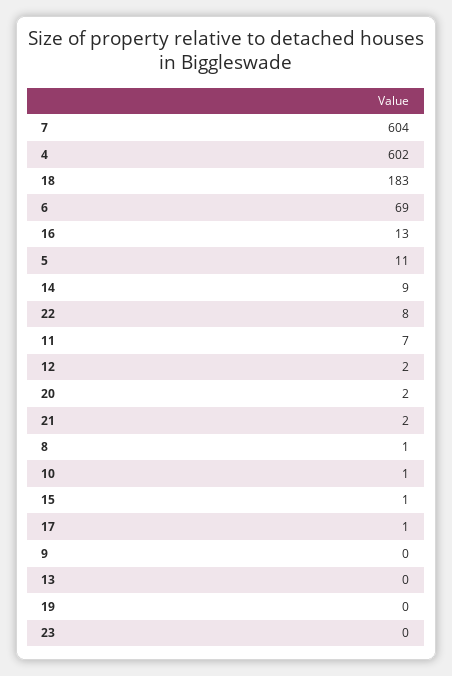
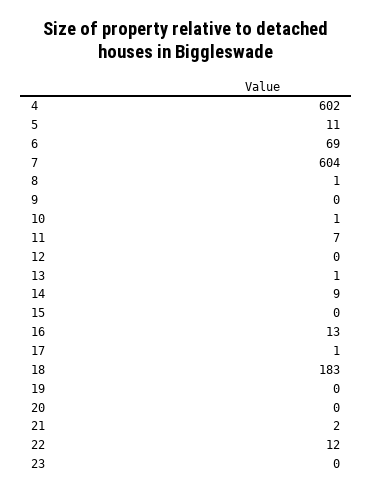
22: 8 -> 12
12: 2 -> 0
20: 2 -> 0
15: 1 -> 0
13: 0 -> 1

